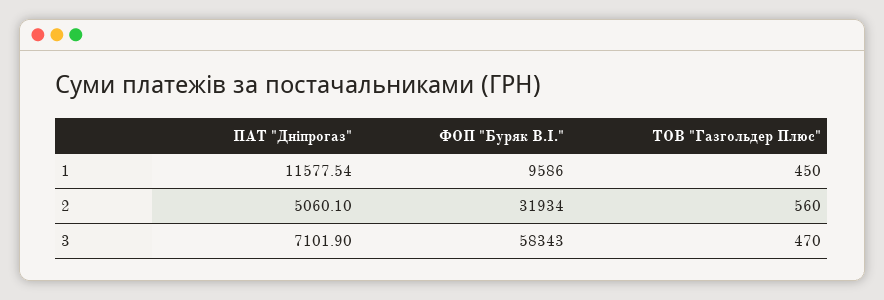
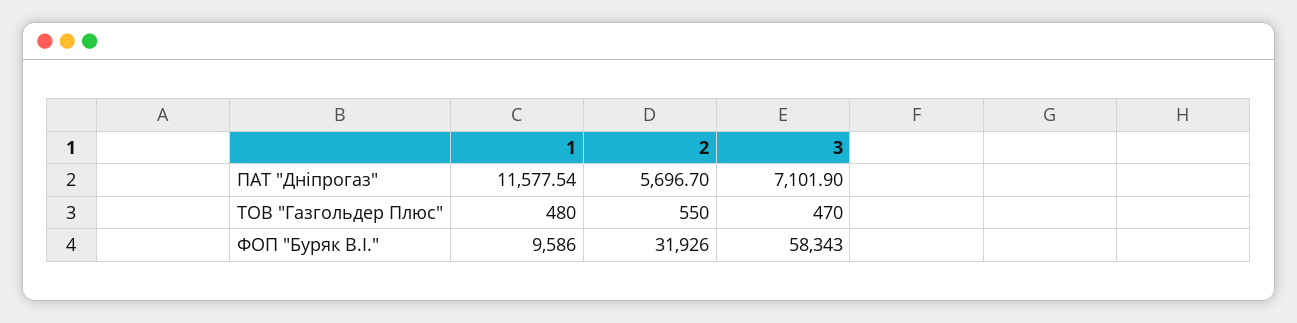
ТОВ "Газгольдер Плюс", 1: 450 -> 480
ПАТ "Дніпрогаз", 2: 5060.1 -> 5696.7
ФОП "Буряк В.І.", 2: 31934 -> 31926
ТОВ "Газгольдер Плюс", 2: 560 -> 550

